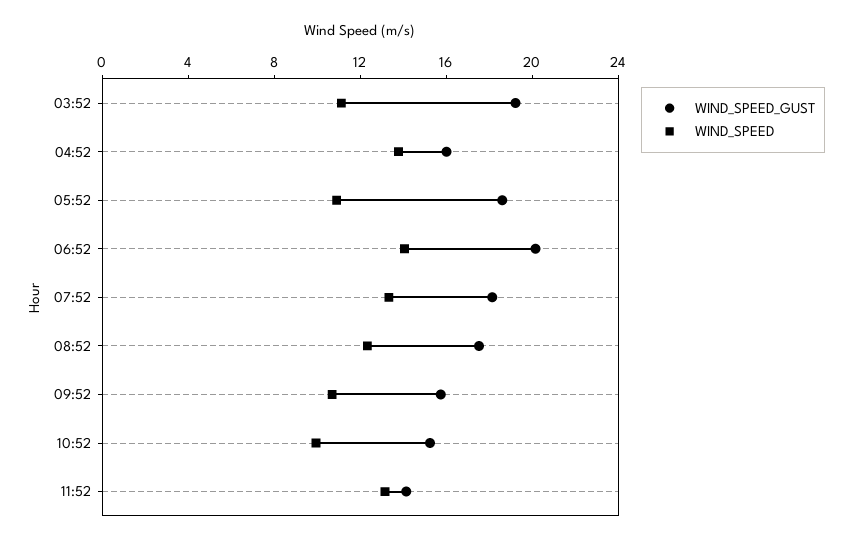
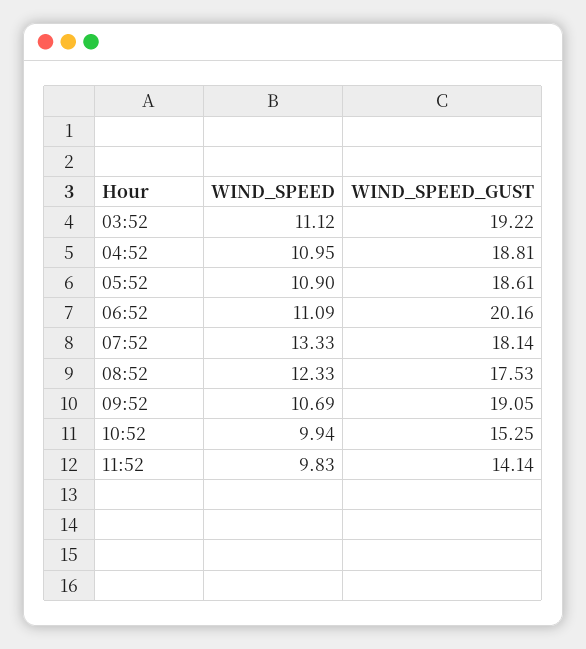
WIND_SPEED_GUST, 04:52: 16 -> 18.81
WIND_SPEED, 04:52: 14 -> 10.95
WIND_SPEED, 06:52: 14 -> 11.09
WIND_SPEED_GUST, 09:52: 16 -> 19.05
WIND_SPEED, 11:52: 13 -> 9.83

